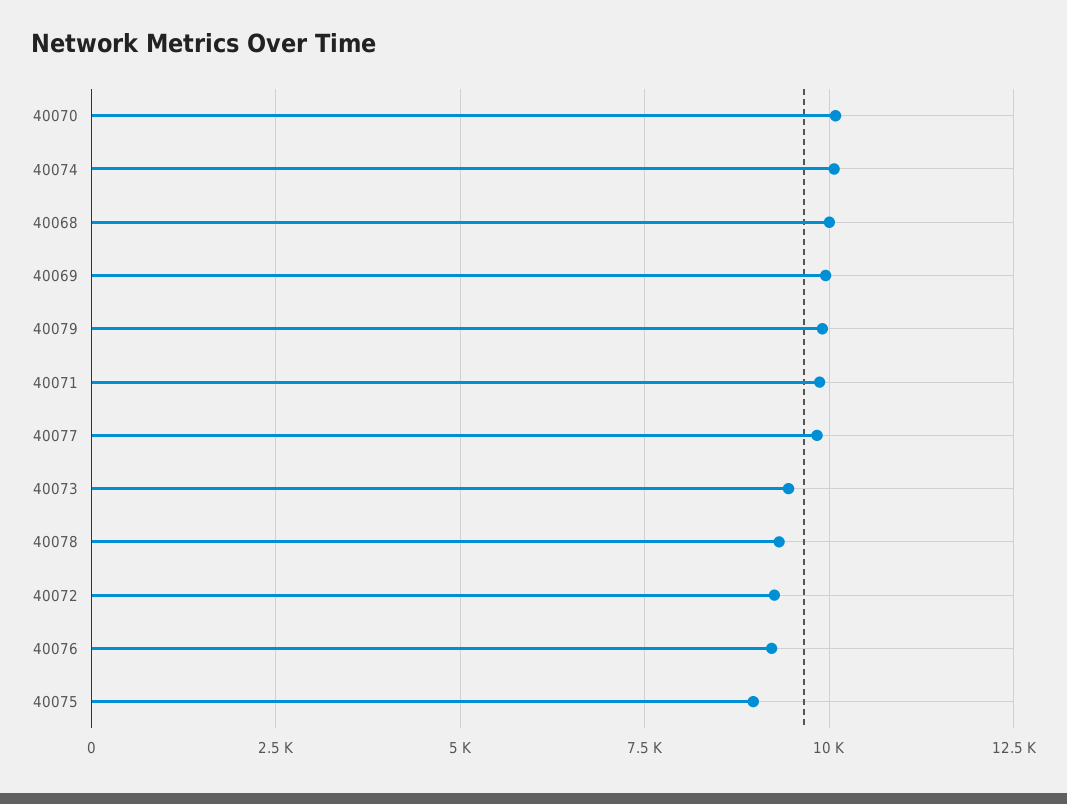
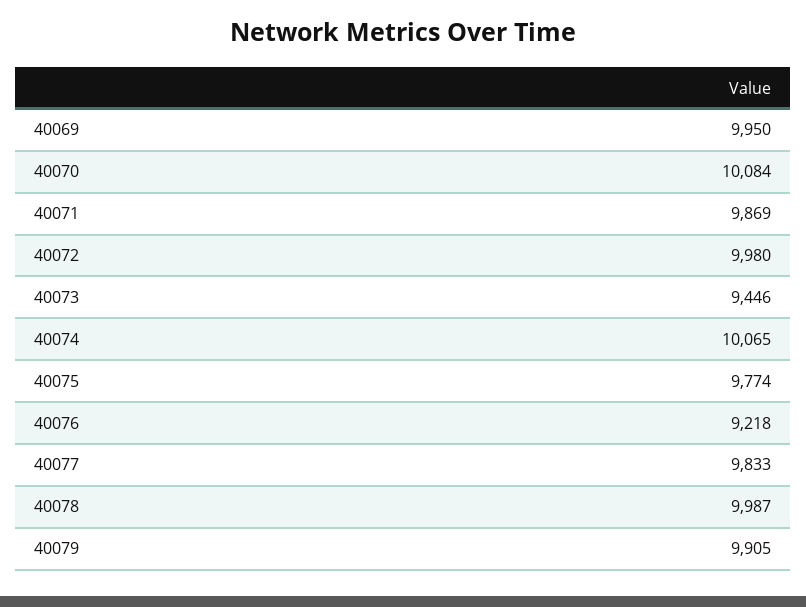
40068: 10000 -> none
40078: 9250 -> 9987
40072: 9250 -> 9980
40075: 9000 -> 9774

